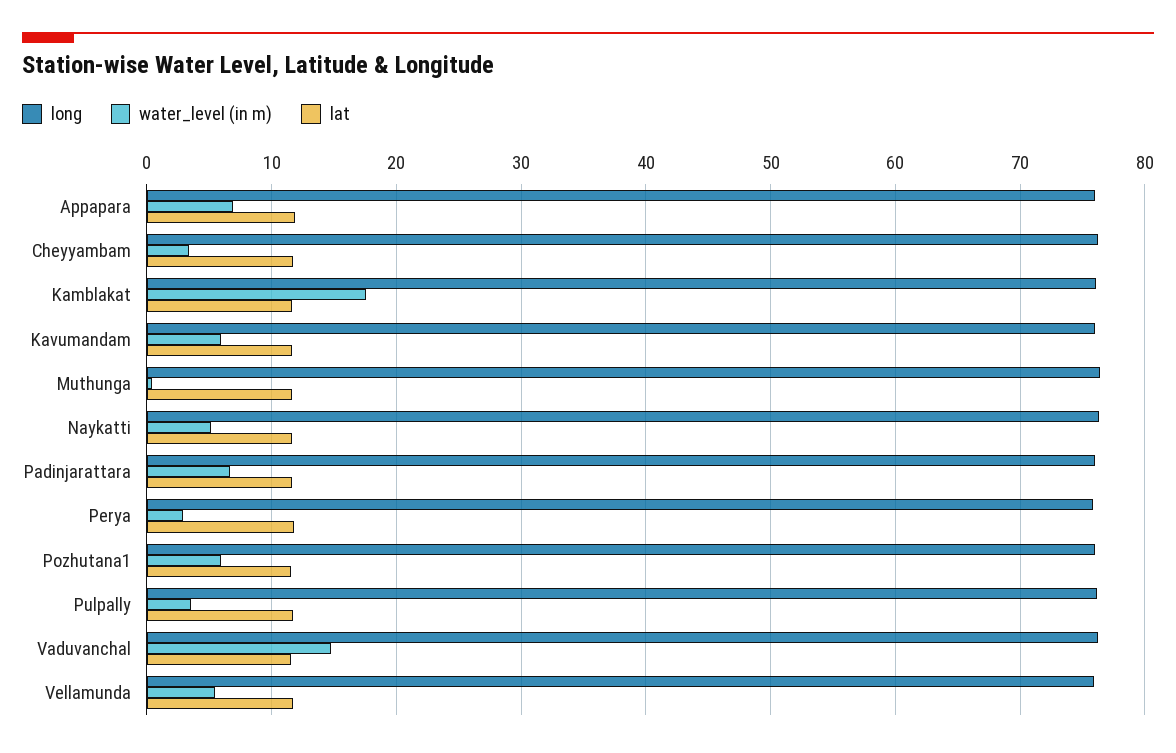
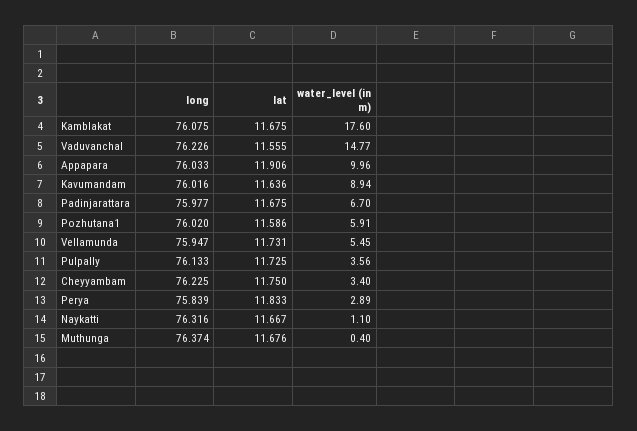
water_level (in m), Appapara: 7 -> 9.96
water_level (in m), Kavumandam: 6 -> 8.94
water_level (in m), Naykatti: 5 -> 1.1

